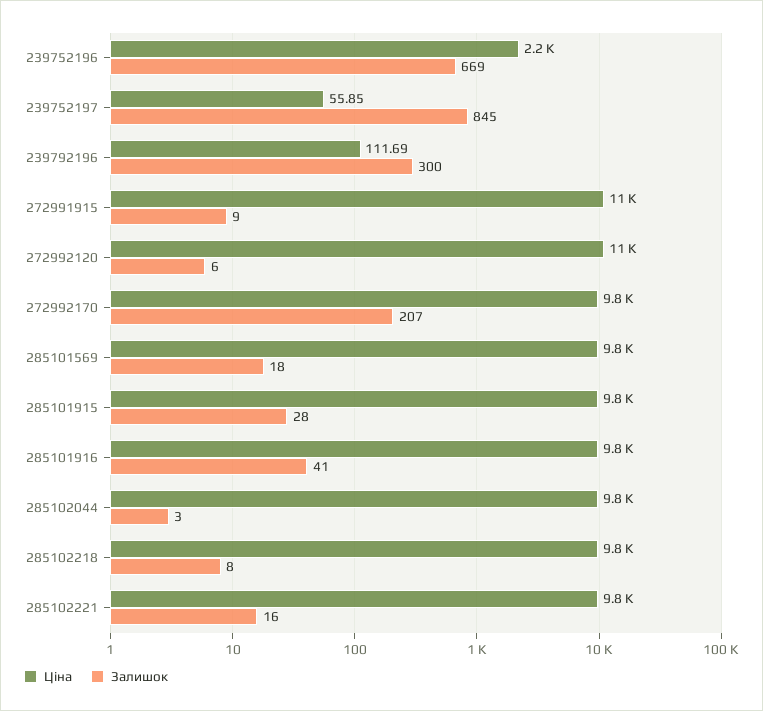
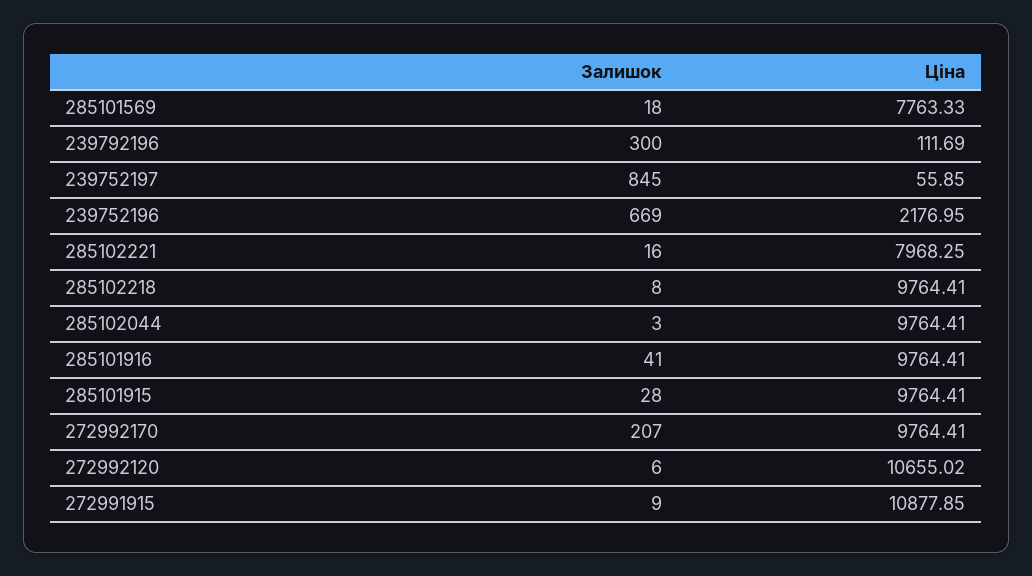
Ціна, 285101569: 9800 -> 7763.33
Ціна, 285102221: 9800 -> 7968.25

